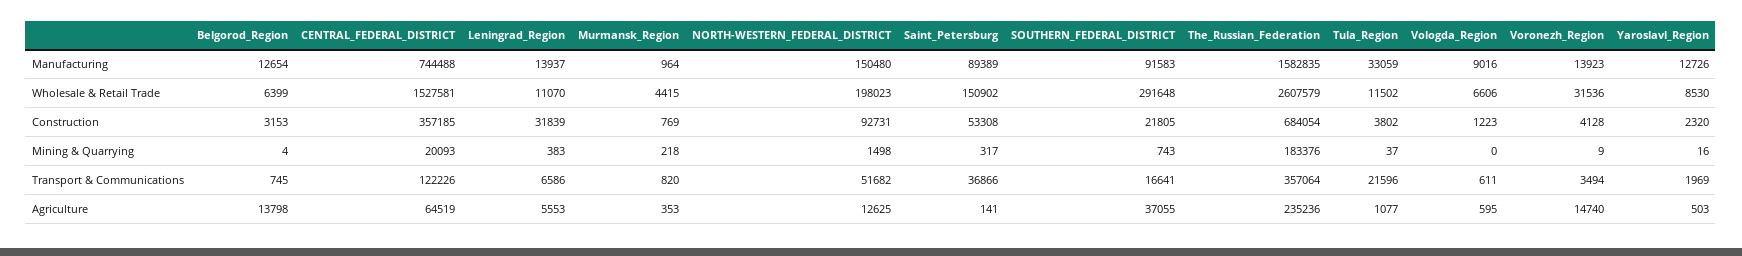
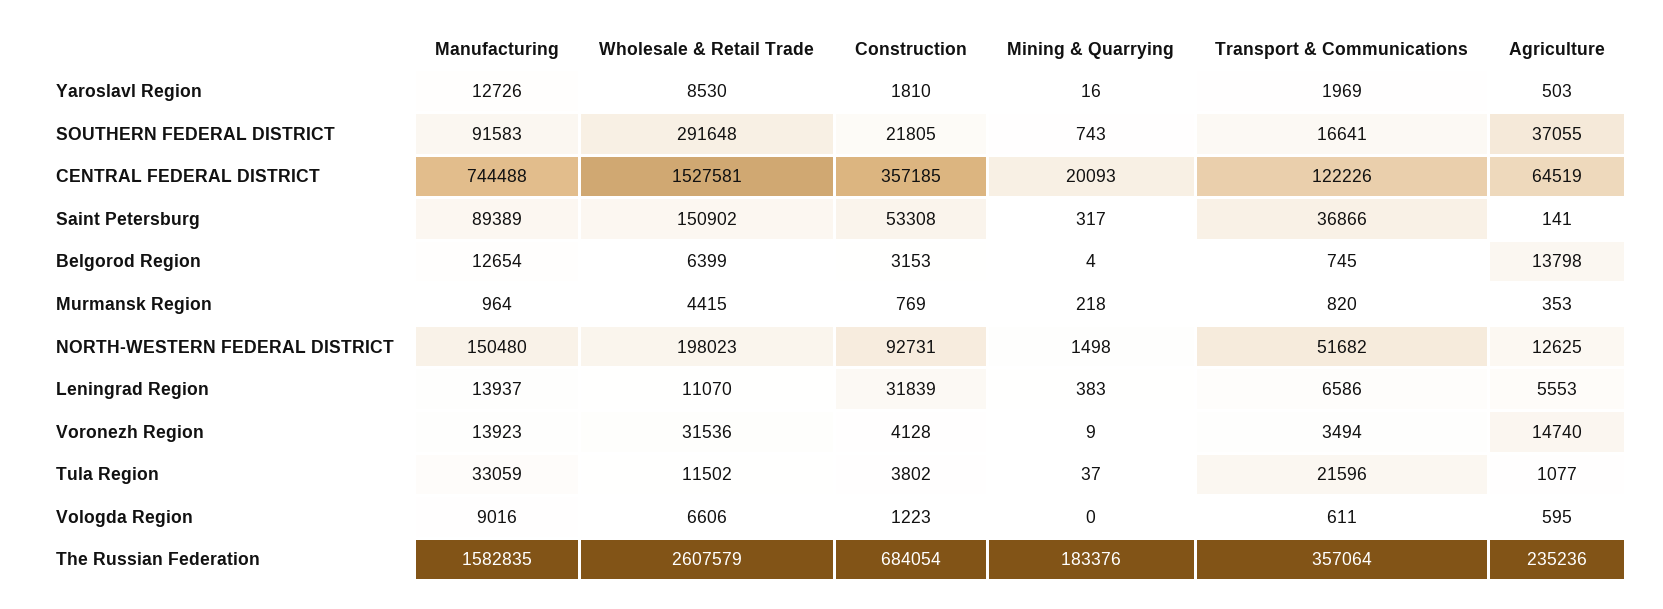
Yaroslavl_Region, Construction: 2320 -> 1810

